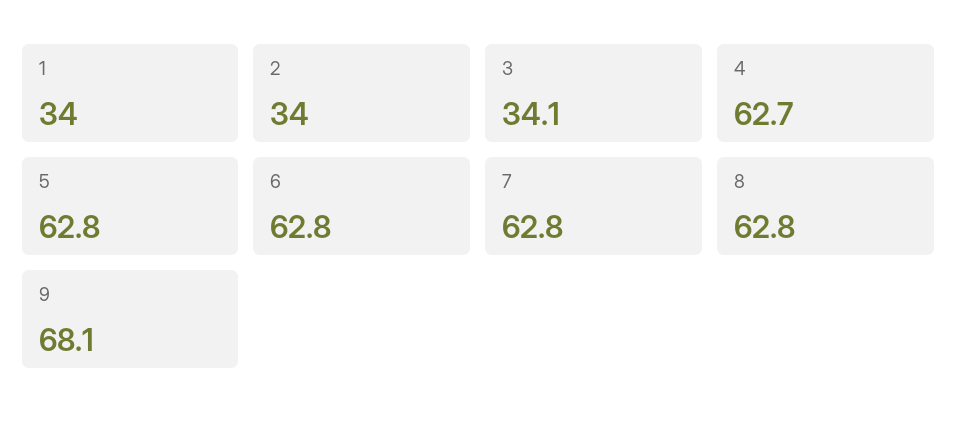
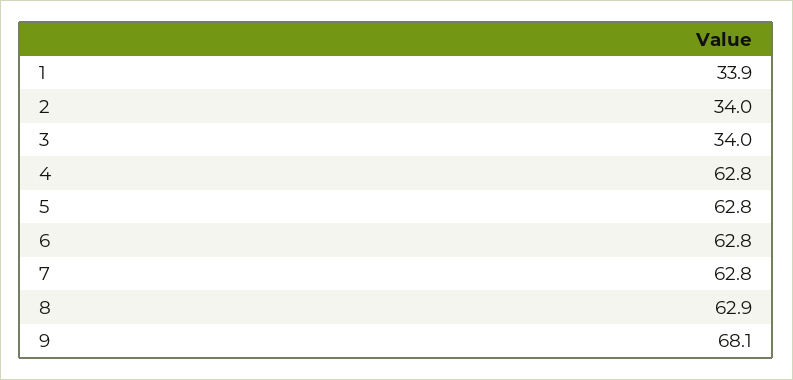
1: 34 -> 33.9
3: 34.1 -> 34
4: 62.7 -> 62.8
8: 62.8 -> 62.9

